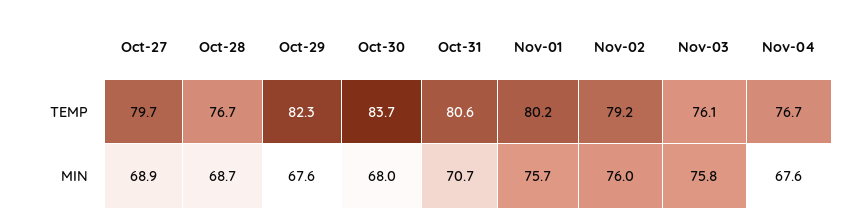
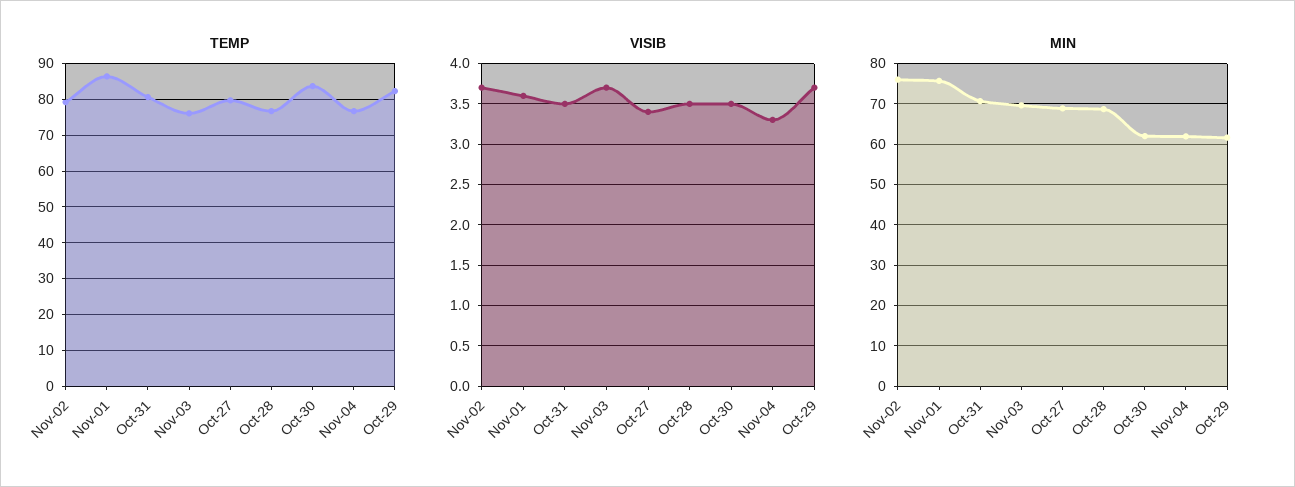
TEMP, Nov-01: 80.2 -> 86
MIN, Oct-29: 67.6 -> 62
MIN, Oct-30: 68 -> 62
MIN, Nov-03: 75.8 -> 70
MIN, Nov-04: 67.6 -> 62
VISIB, Nov-02: none -> 3.7
VISIB, Nov-01: none -> 3.6
VISIB, Oct-31: none -> 3.5
VISIB, Nov-03: none -> 3.7
VISIB, Oct-27: none -> 3.4
VISIB, Oct-28: none -> 3.5
VISIB, Oct-30: none -> 3.5
VISIB, Nov-04: none -> 3.3
VISIB, Oct-29: none -> 3.7

